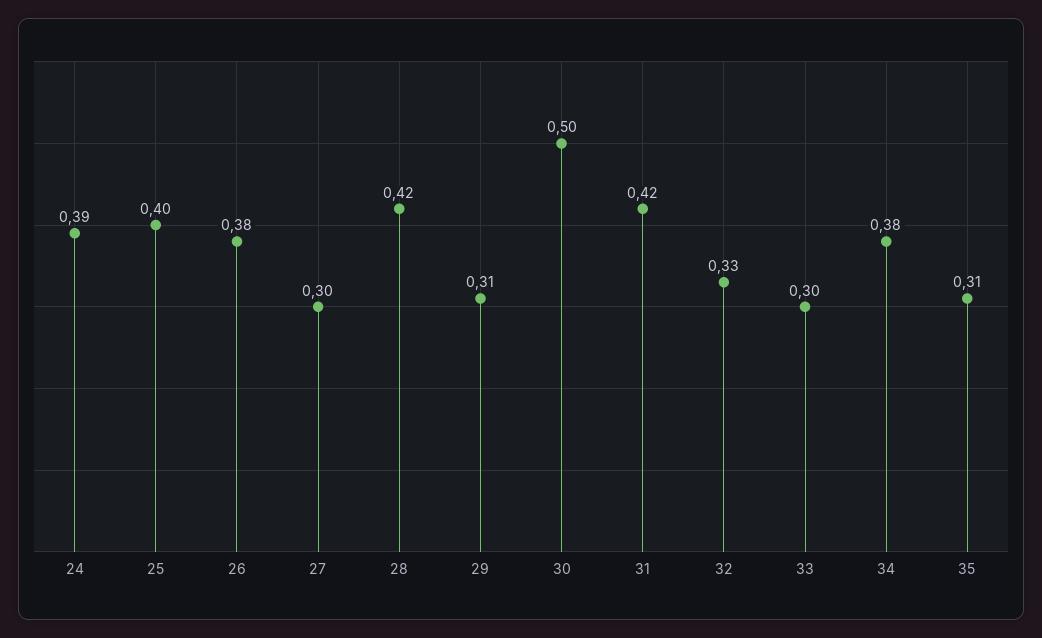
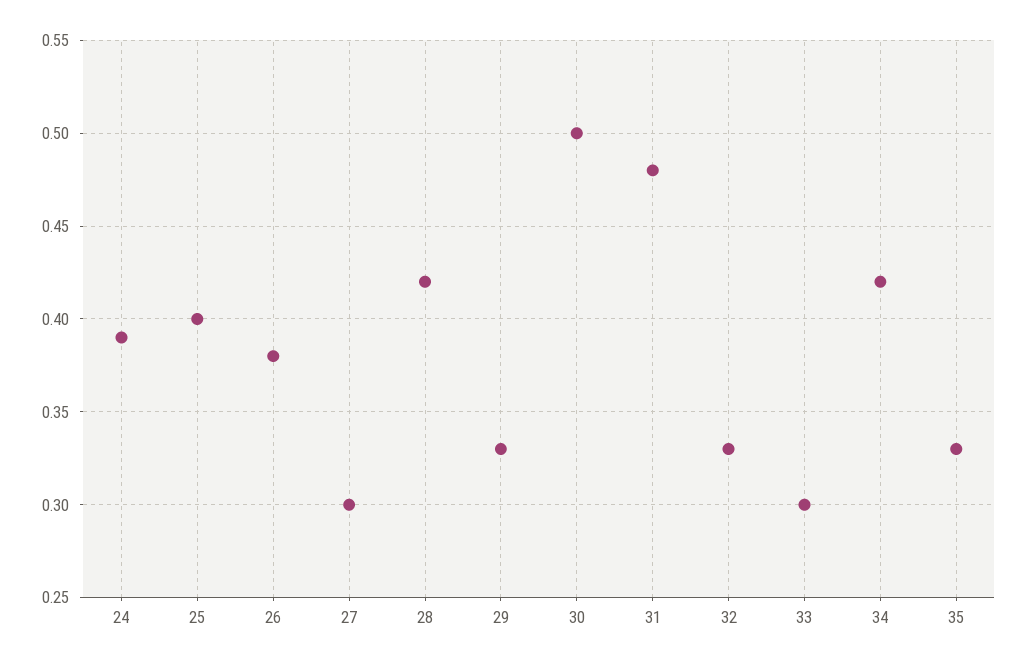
29: 0.31 -> 0.33
31: 0.42 -> 0.48
34: 0.38 -> 0.42
35: 0.31 -> 0.33

